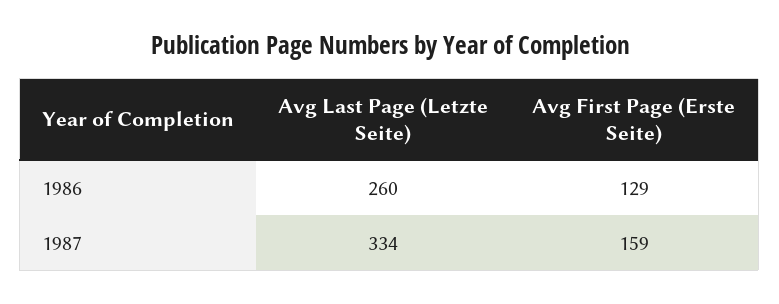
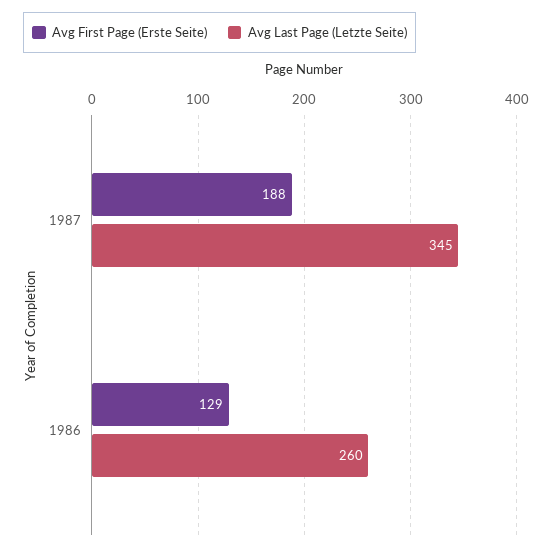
Avg Last Page (Letzte Seite), 1987: 334 -> 345
Avg First Page (Erste Seite), 1987: 159 -> 188

